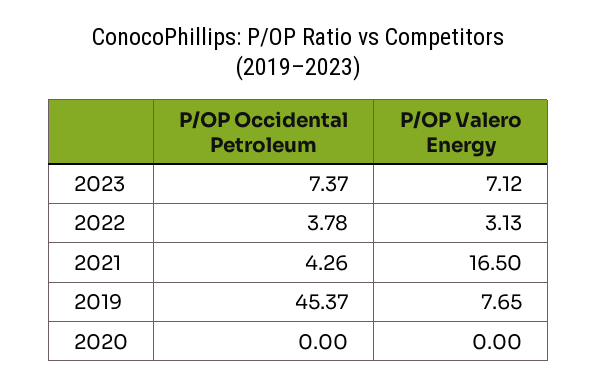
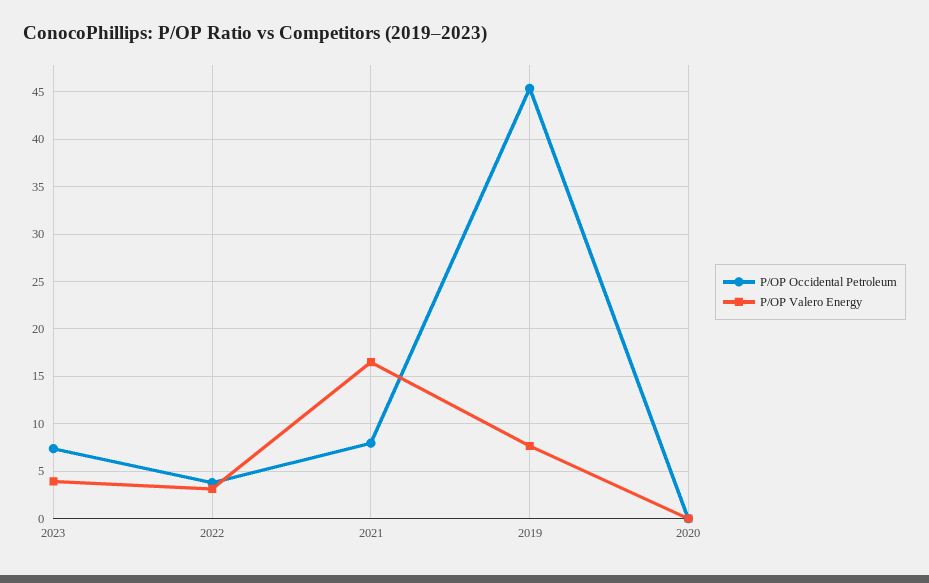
P/OP Valero Energy, 2023: 7.12 -> 4
P/OP Occidental Petroleum, 2021: 4.26 -> 8

